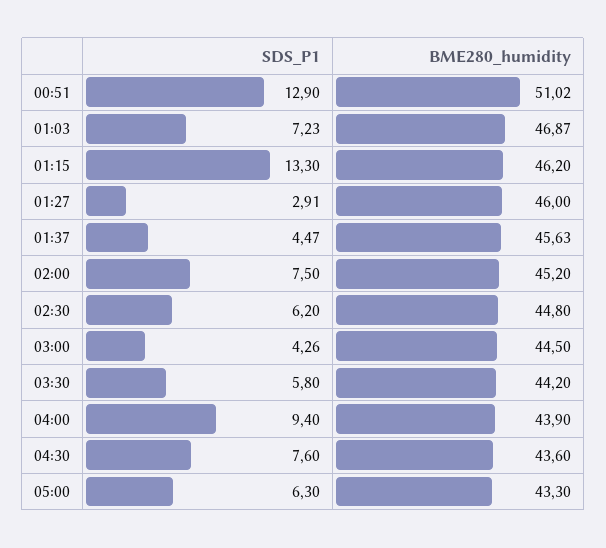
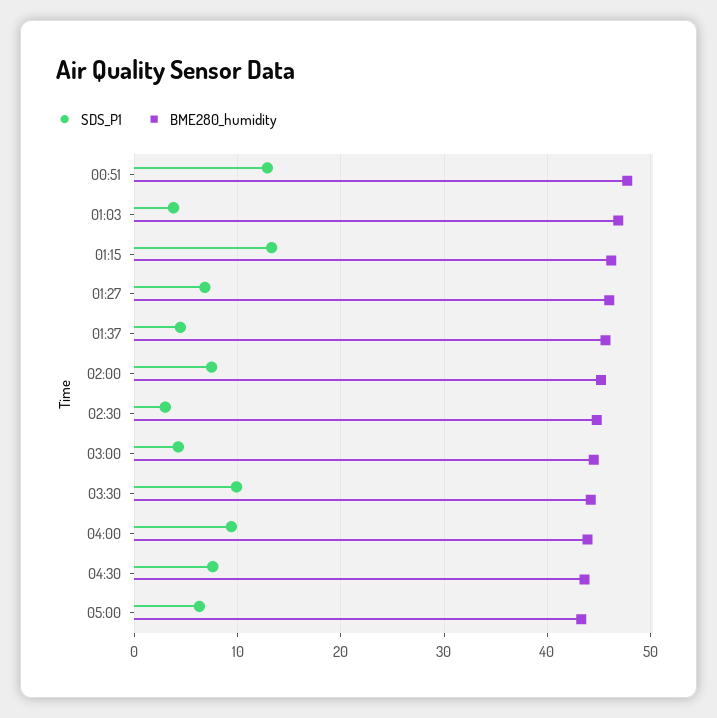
BME280_humidity, 00:51: 51.02 -> 48
SDS_P1, 01:03: 7.23 -> 4
SDS_P1, 01:27: 2.91 -> 7
SDS_P1, 02:30: 6.2 -> 3
SDS_P1, 03:30: 5.8 -> 10

